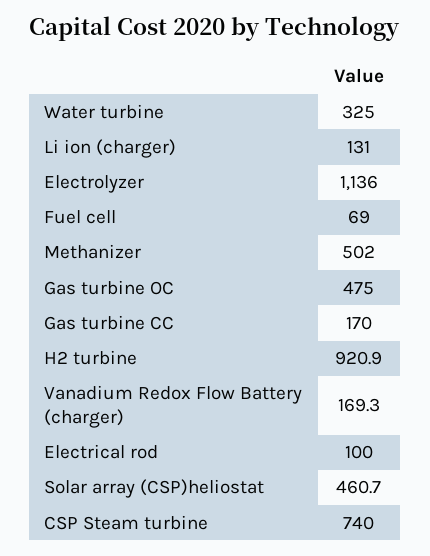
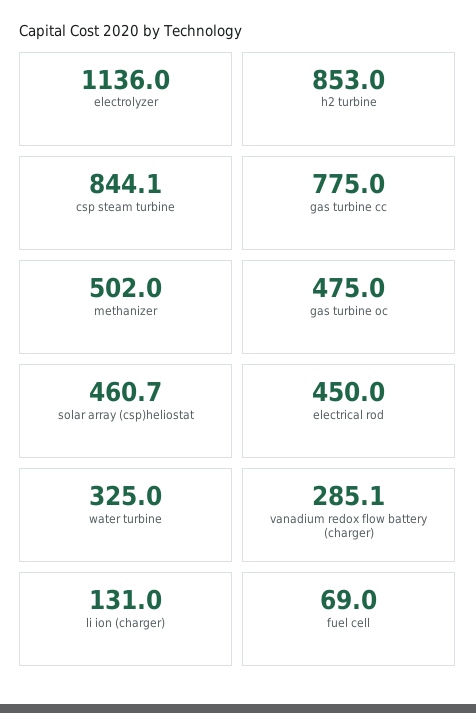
Gas turbine CC: 170 -> 775
H2 turbine: 920.9 -> 853
Vanadium Redox Flow Battery (charger): 169.3 -> 285.1
Electrical rod: 100 -> 450
CSP Steam turbine: 740 -> 844.1

